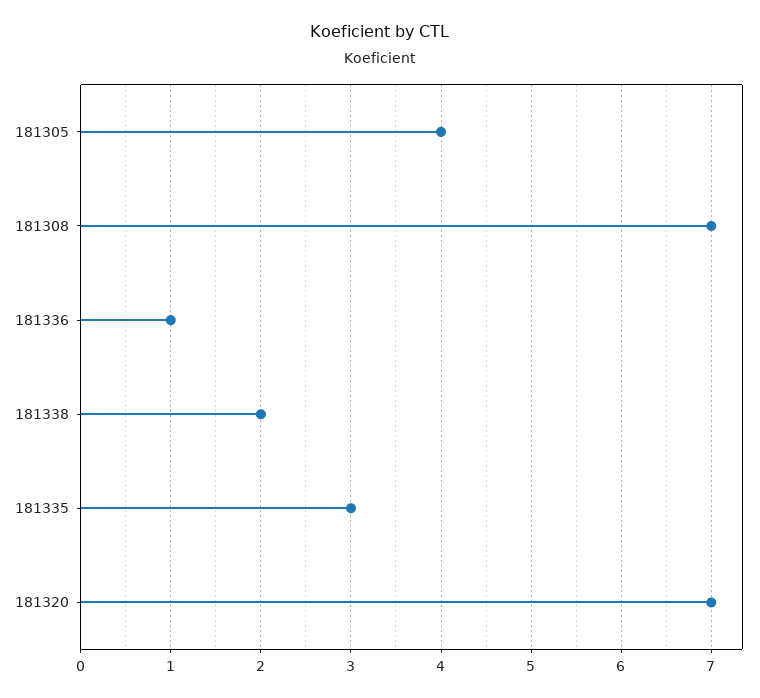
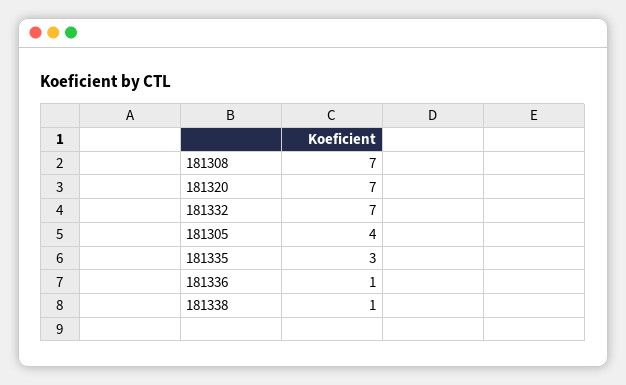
181338: 2 -> 1
181332: none -> 7

